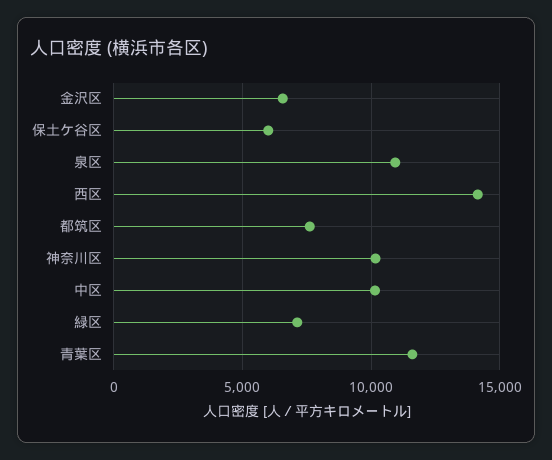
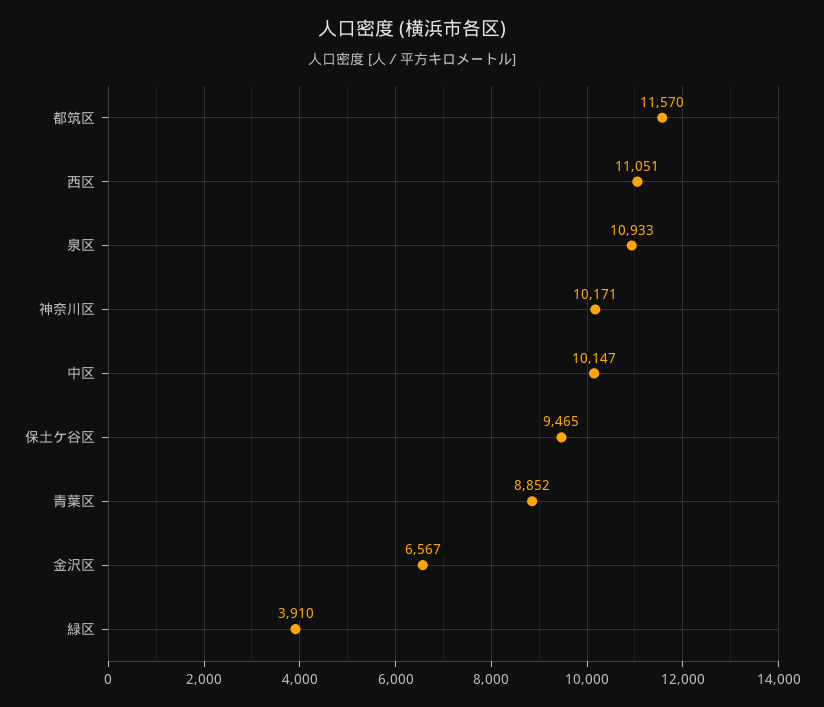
保土ケ谷区: 6000 -> 9465
西区: 14000 -> 11051
都筑区: 7500 -> 11570
緑区: 7000 -> 3910
青葉区: 11500 -> 8852

